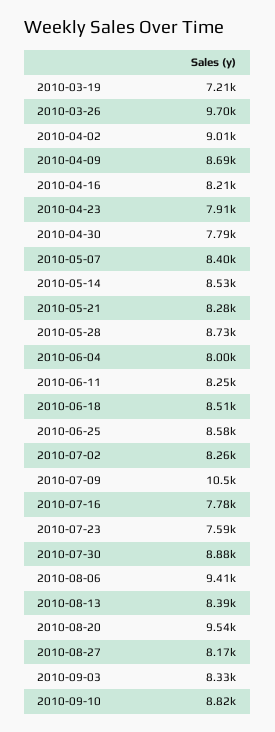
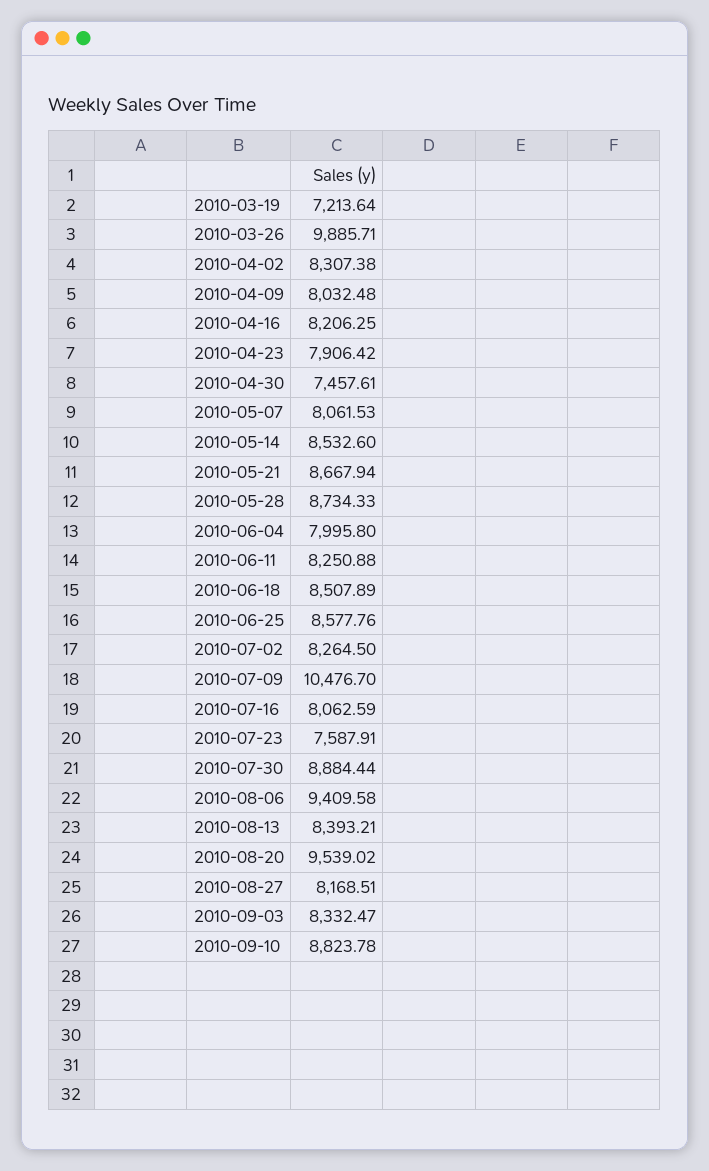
2010-03-26: 9700 -> 9885.71
2010-04-02: 9010 -> 8307.38
2010-04-09: 8690 -> 8032.48
2010-04-30: 7790 -> 7457.61
2010-05-07: 8400 -> 8061.53
2010-05-21: 8280 -> 8667.94
2010-07-16: 7780 -> 8062.59

